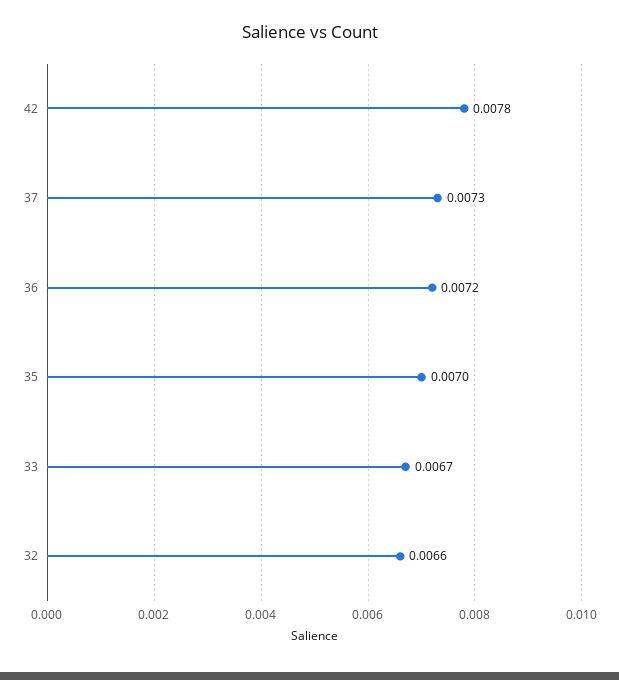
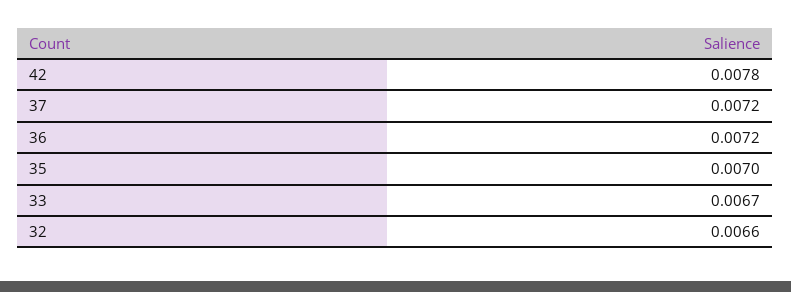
37: 0.0073 -> 0.0072

